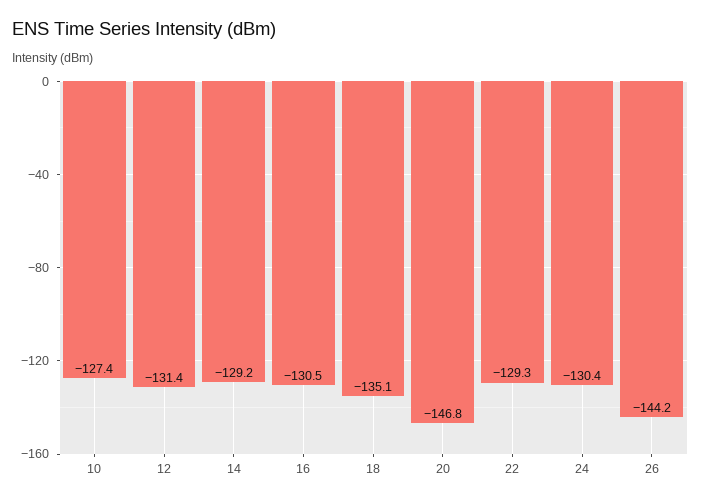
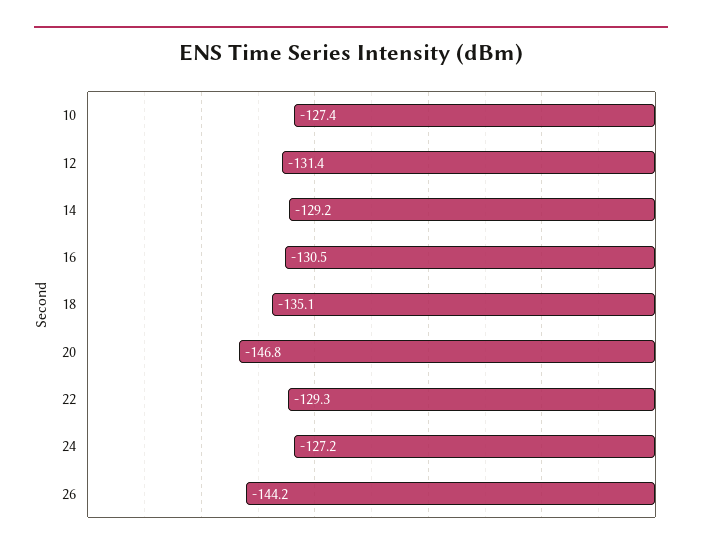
24: -130.4 -> -127.2

